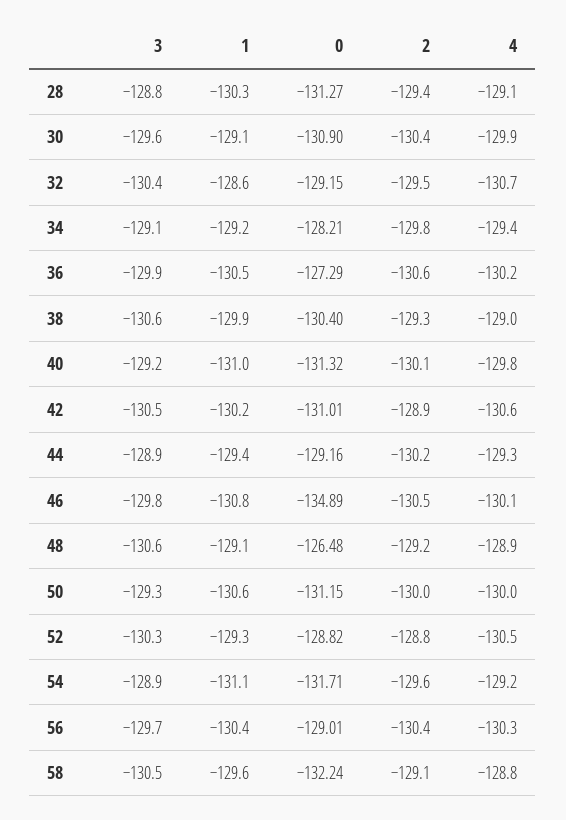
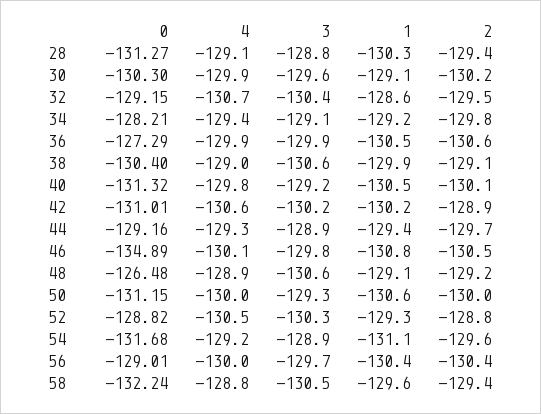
0, 30: -130.9 -> -130.3
2, 30: -130.4 -> -130.2
4, 36: -130.2 -> -129.9
2, 38: -129.3 -> -129.1
1, 40: -131 -> -130.5
3, 42: -130.5 -> -130.2
2, 44: -130.2 -> -129.7
0, 54: -131.71 -> -131.68
4, 56: -130.3 -> -130
2, 58: -129.1 -> -129.4

